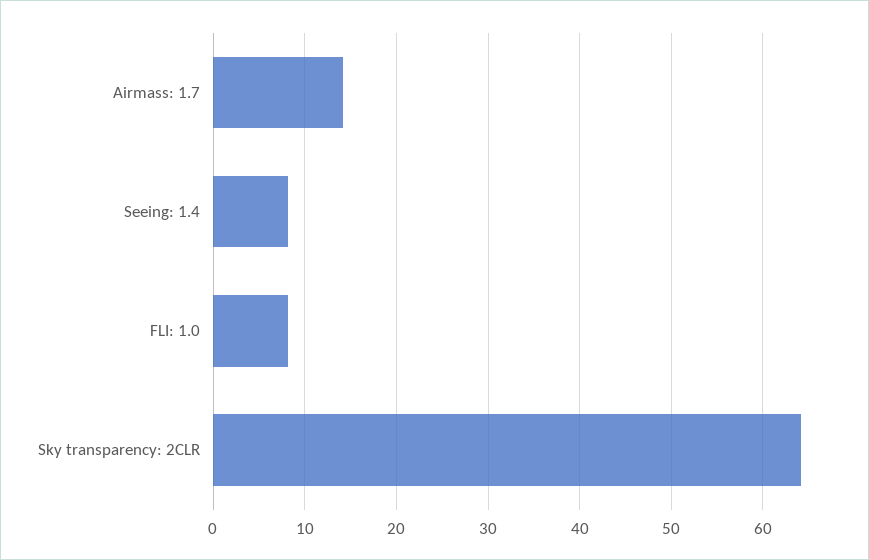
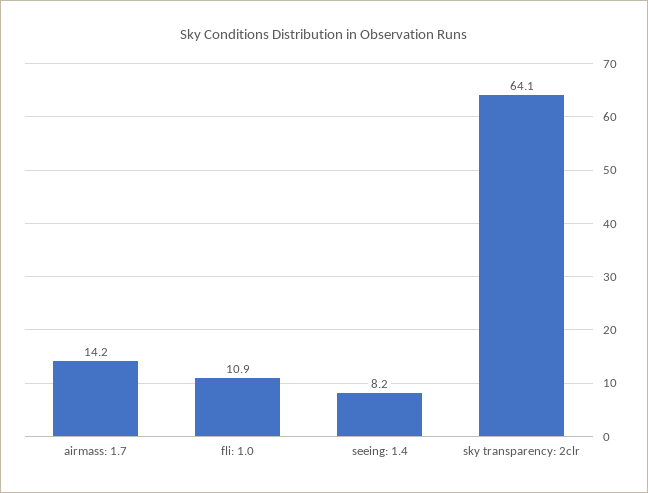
FLI: 1.0: 8 -> 10.9

